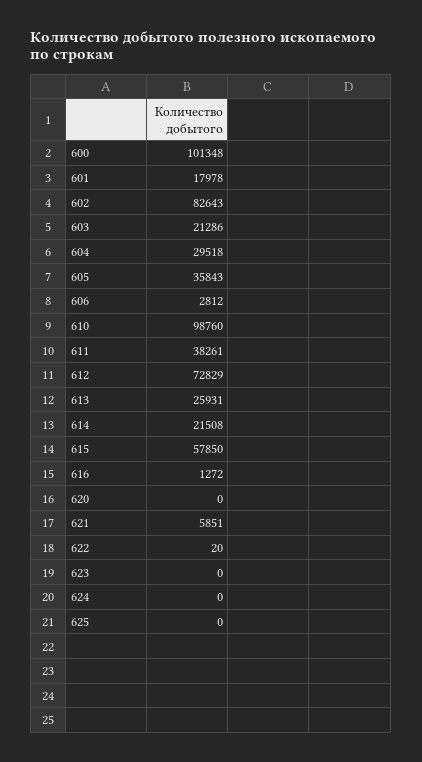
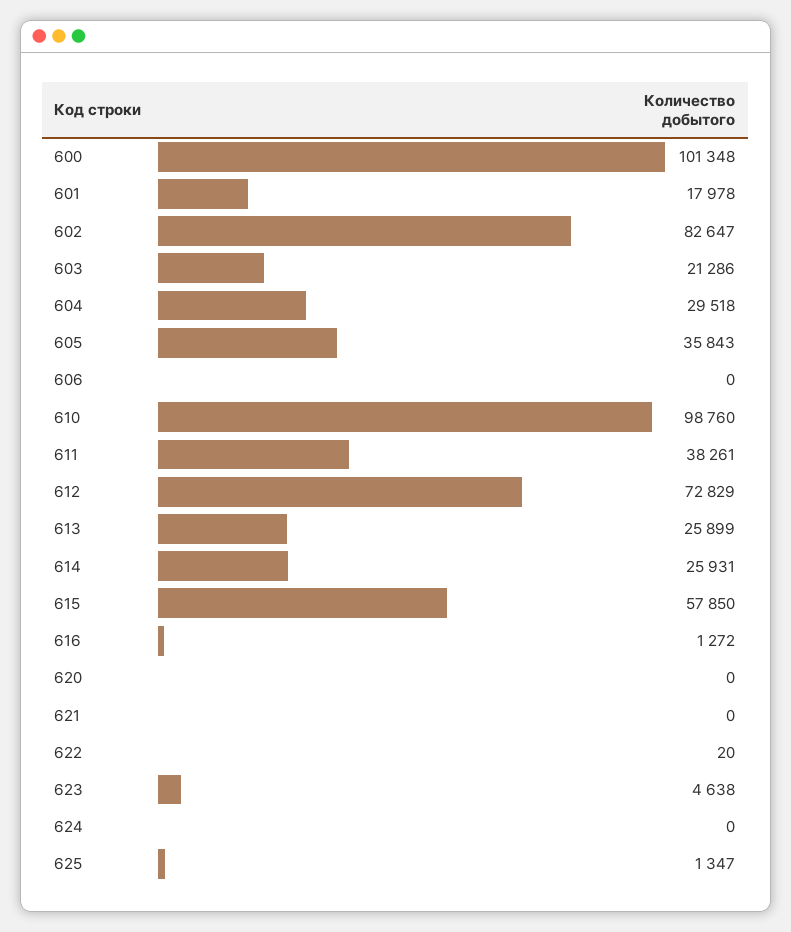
602: 82643 -> 82647
606: 2812 -> 0
613: 25931 -> 25899
614: 21508 -> 25931
621: 5851 -> 0
623: 0 -> 4638
625: 0 -> 1347

